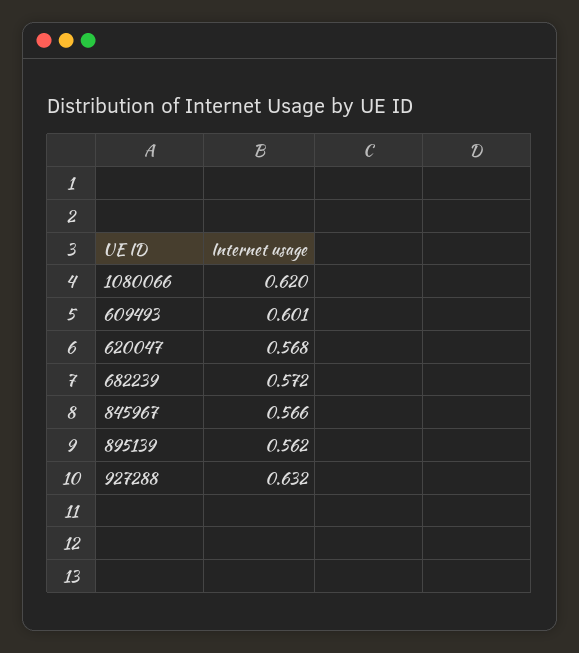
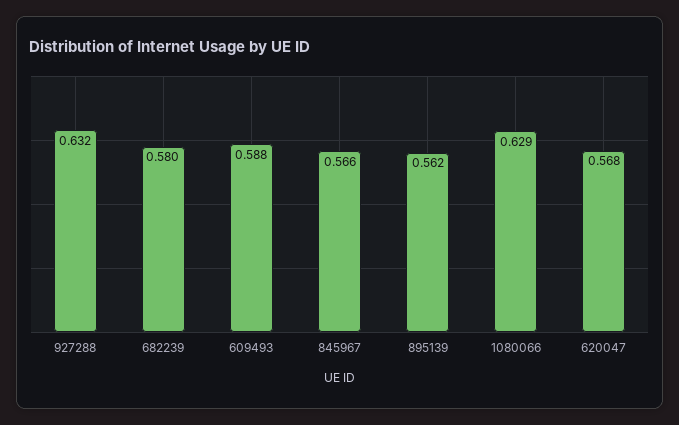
1080066: 0.62 -> 0.629
609493: 0.601 -> 0.588
682239: 0.572 -> 0.58

